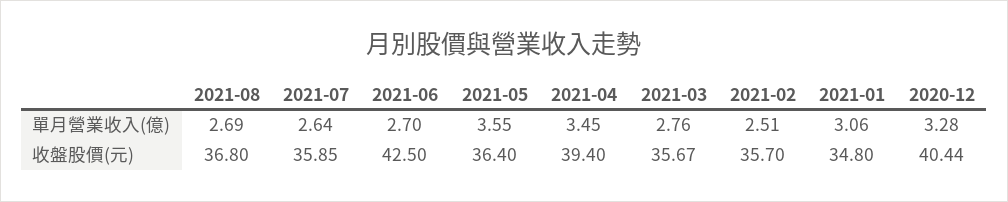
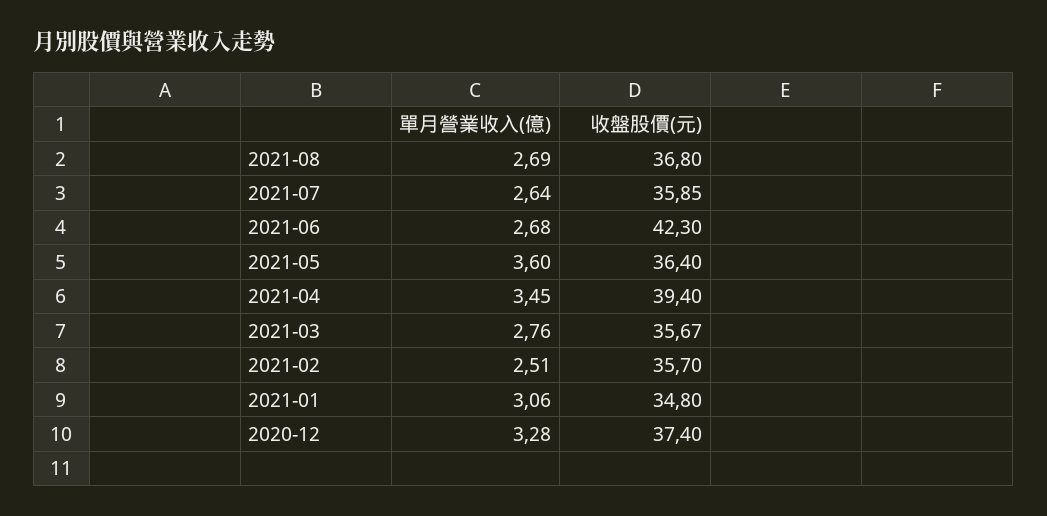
2021-06, 單月營業收入(億): 2.7 -> 2.68
2021-05, 單月營業收入(億): 3.55 -> 3.6
2021-06, 收盤股價(元): 42.5 -> 42.3
2020-12, 收盤股價(元): 40.44 -> 37.4

